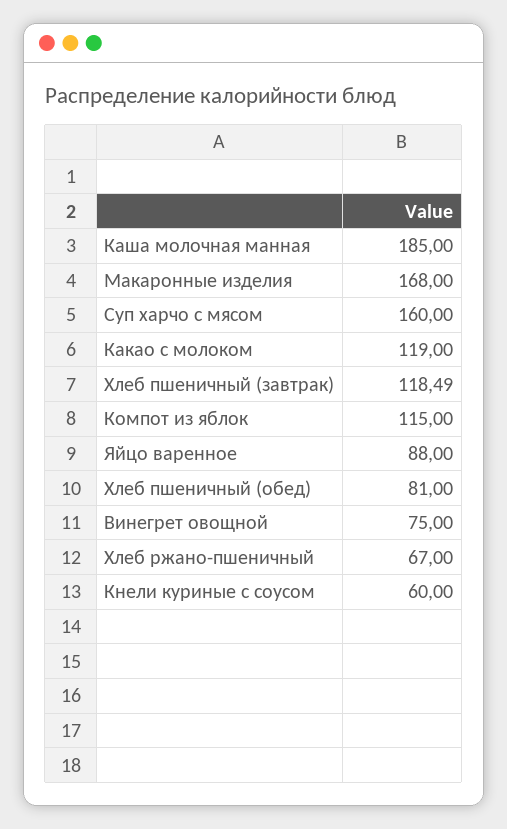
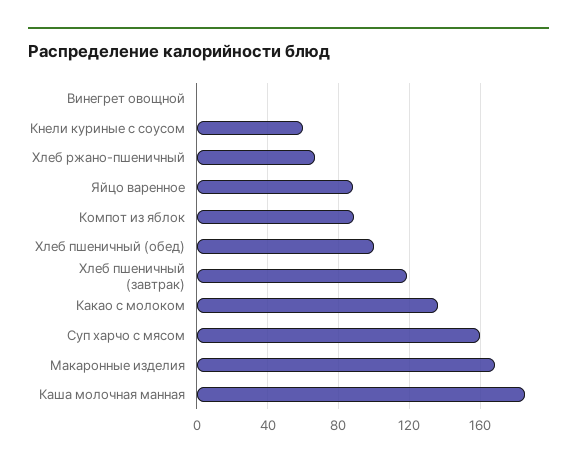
Какао с молоком: 119 -> 135
Компот из яблок: 115 -> 90
Хлеб пшеничный (обед): 81 -> 100
Винегрет овощной: 75 -> 0

